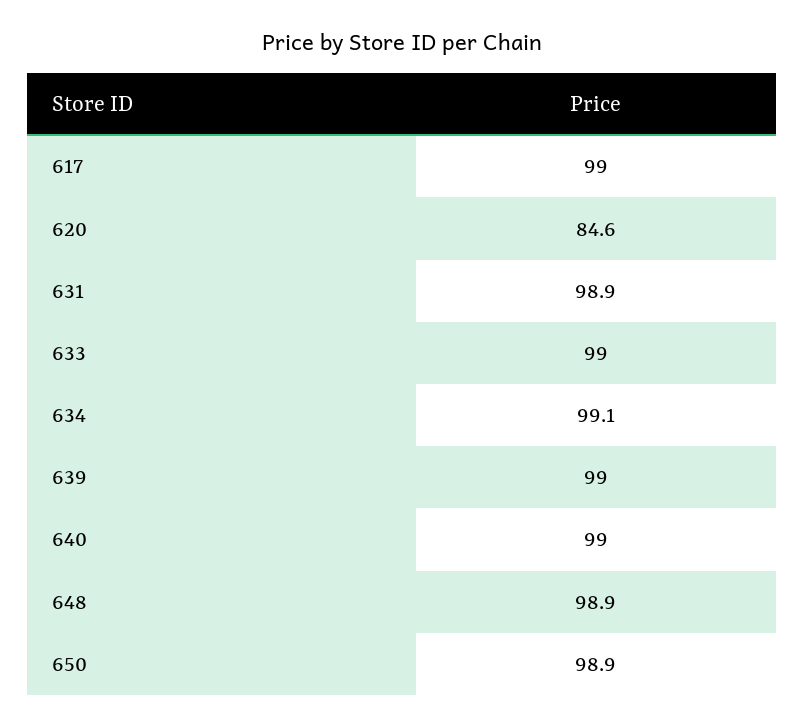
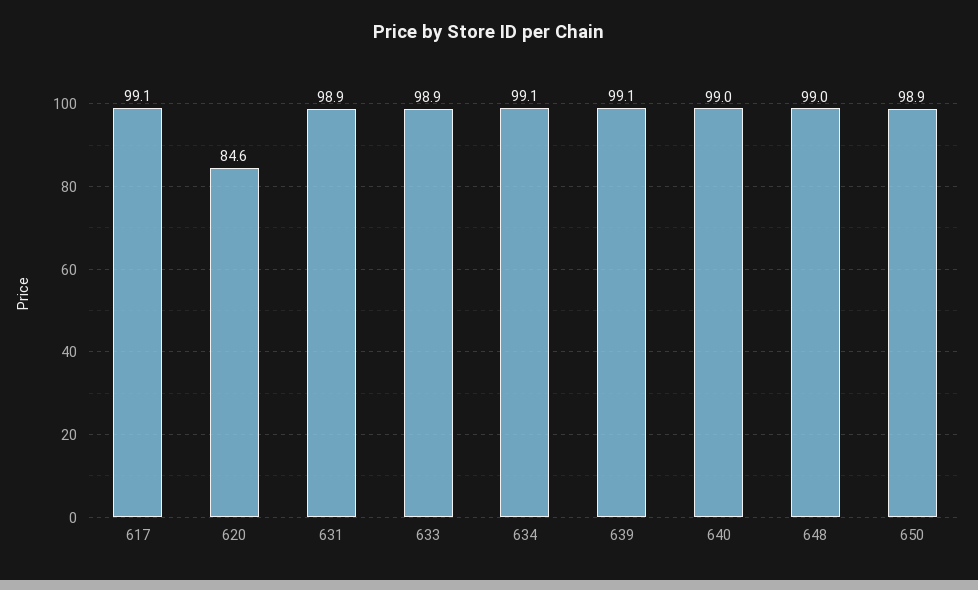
617: 99 -> 99.1
633: 99 -> 98.9
639: 99 -> 99.1
648: 98.9 -> 99

